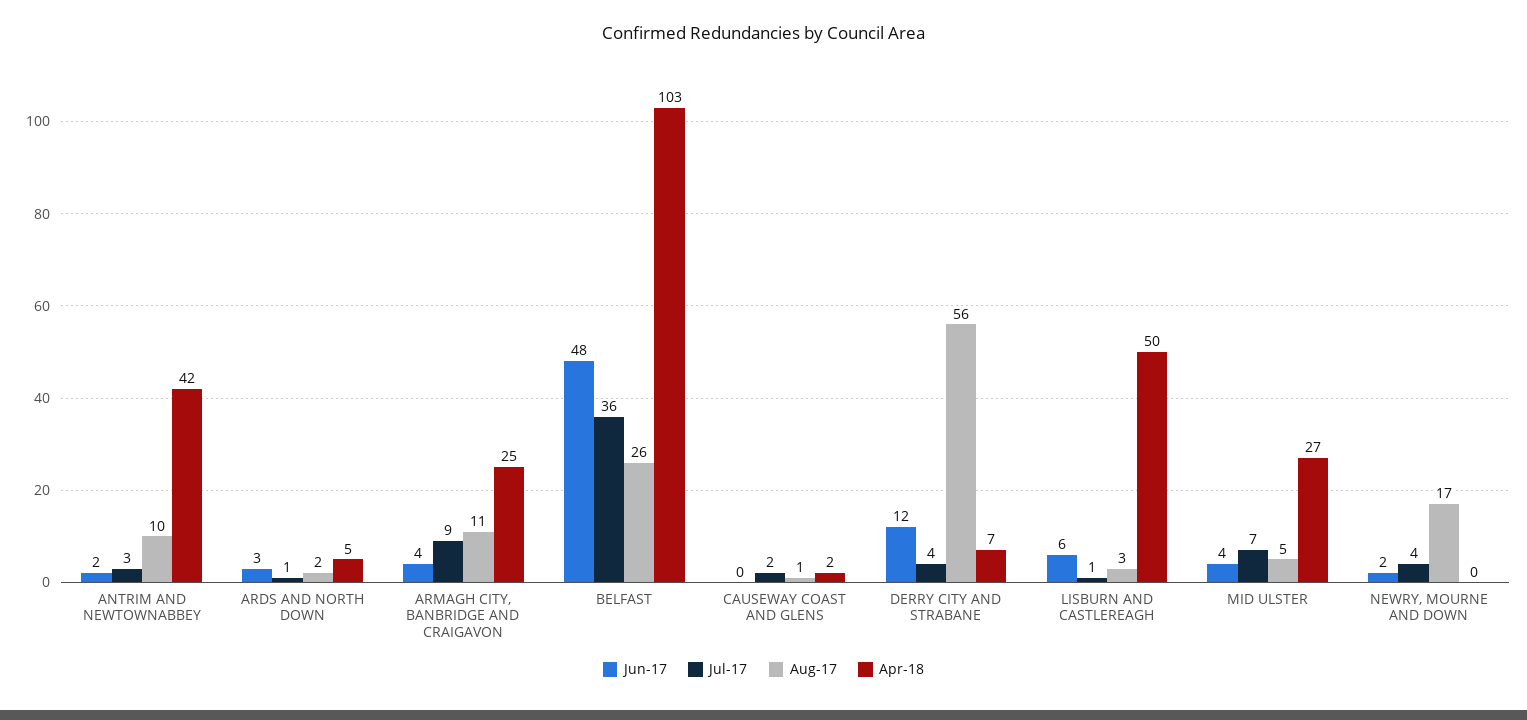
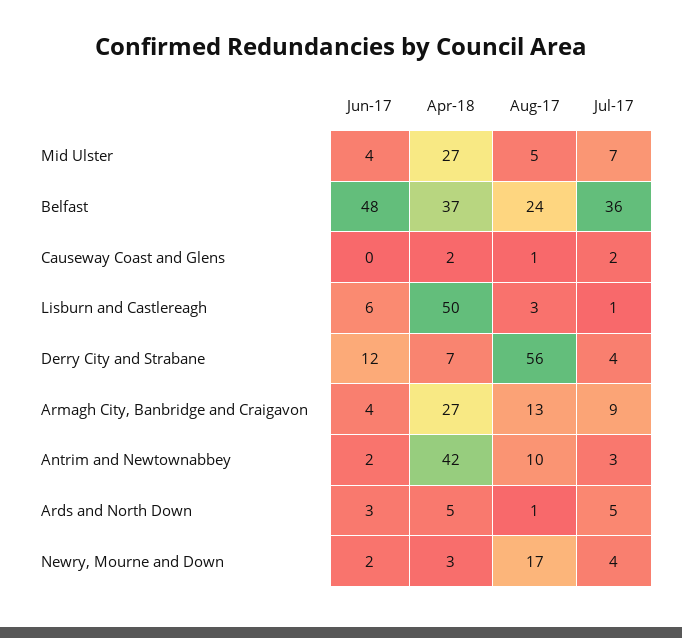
Jul-17, ARDS AND NORTH DOWN: 1 -> 5
Aug-17, ARDS AND NORTH DOWN: 2 -> 1
Aug-17, ARMAGH CITY, BANBRIDGE AND CRAIGAVON: 11 -> 13
Apr-18, ARMAGH CITY, BANBRIDGE AND CRAIGAVON: 25 -> 27
Aug-17, BELFAST: 26 -> 24
Apr-18, BELFAST: 103 -> 37
Apr-18, NEWRY, MOURNE AND DOWN: 0 -> 3

